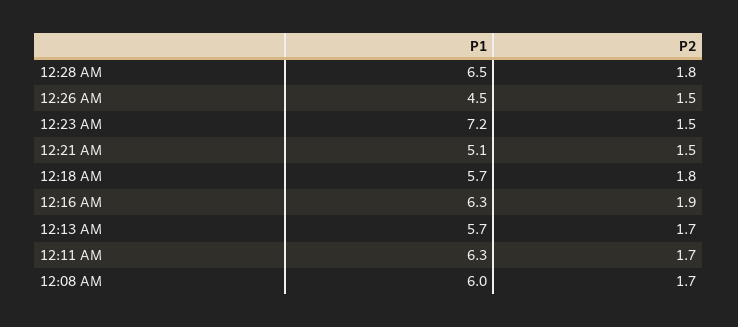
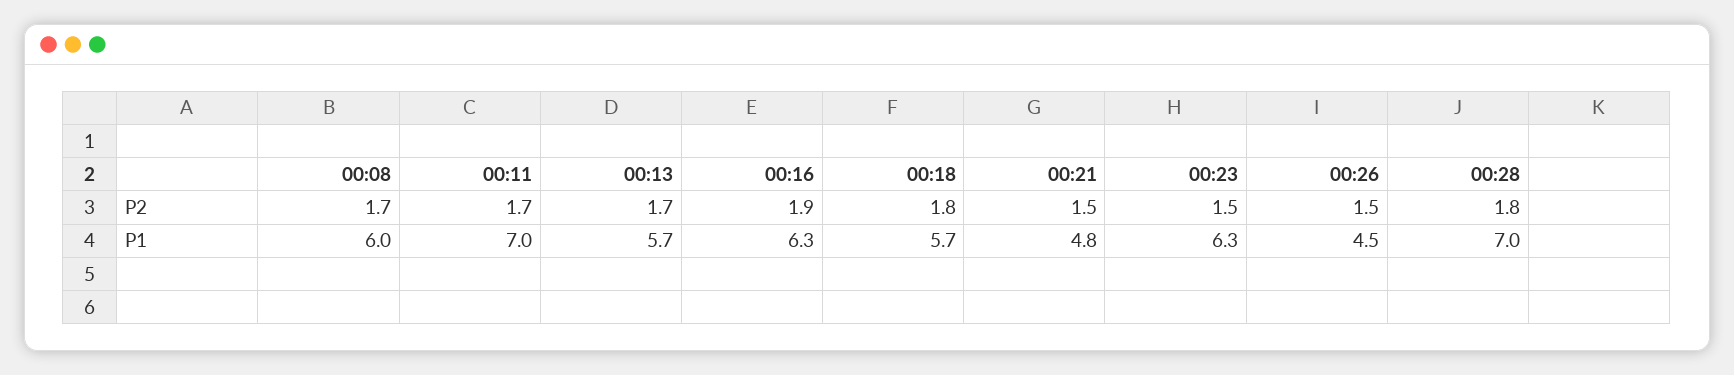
P1, 12:28 AM: 6.5 -> 7
P1, 12:23 AM: 7.2 -> 6.3
P1, 12:21 AM: 5.1 -> 4.8
P1, 12:11 AM: 6.3 -> 7

